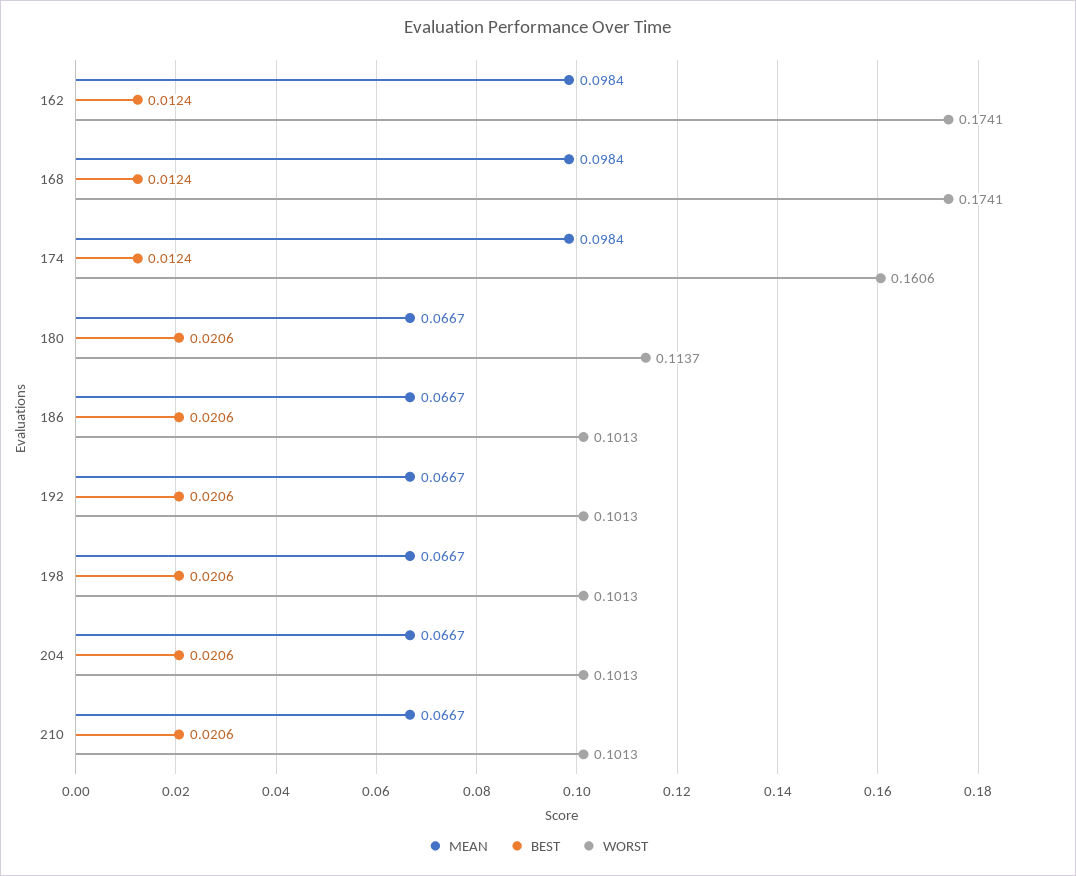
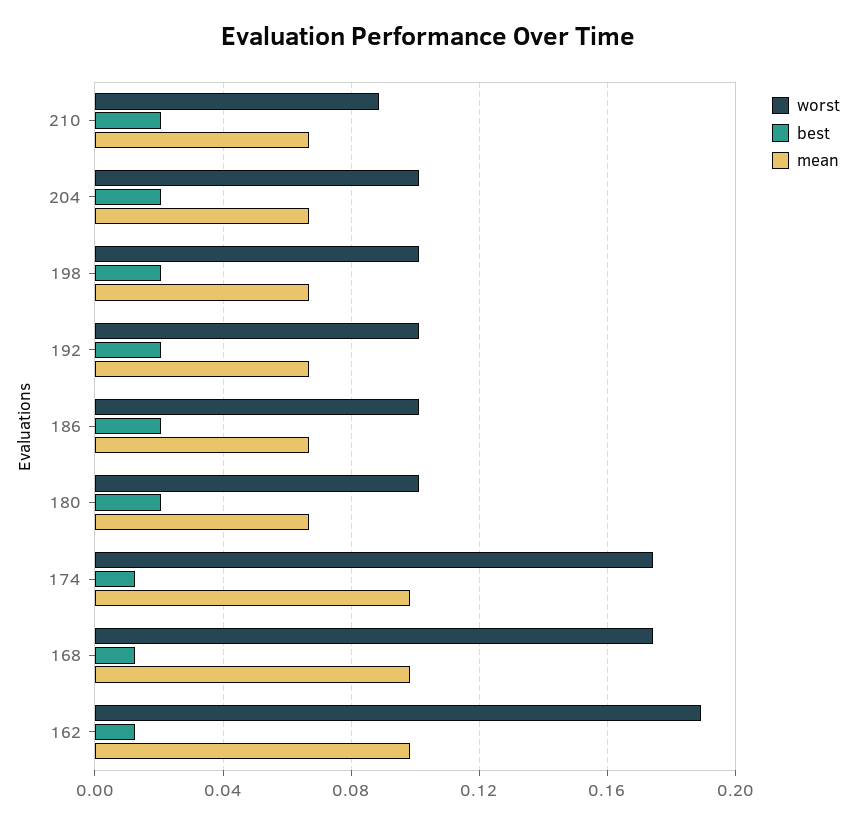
WORST, 162: 0.1741 -> 0.19
WORST, 174: 0.1606 -> 0.175
WORST, 180: 0.1137 -> 0.1
WORST, 210: 0.1013 -> 0.09

